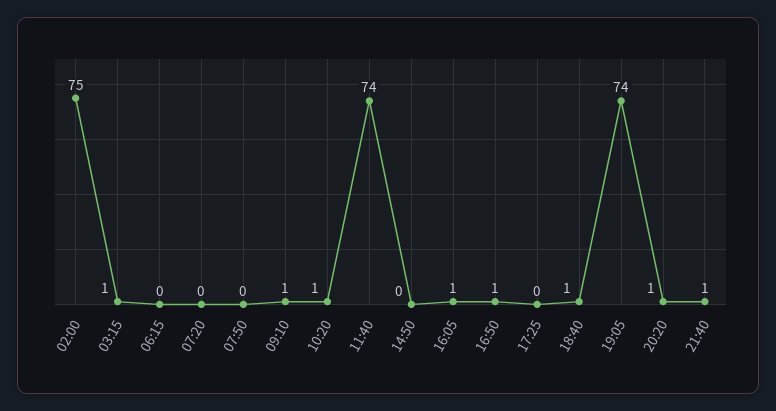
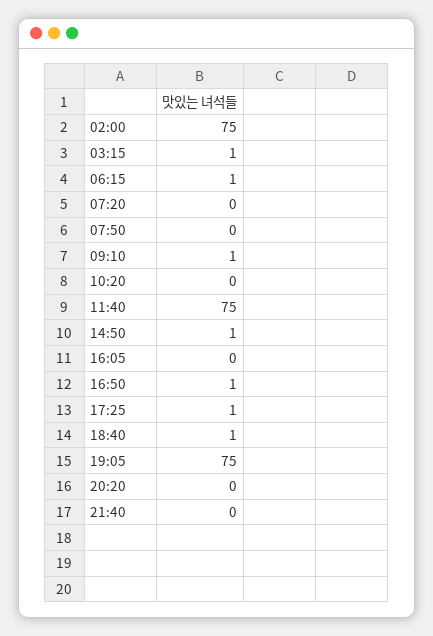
06:15: 0 -> 1
10:20: 1 -> 0
11:40: 74 -> 75
14:50: 0 -> 1
16:05: 1 -> 0
17:25: 0 -> 1
19:05: 74 -> 75
20:20: 1 -> 0
21:40: 1 -> 0

